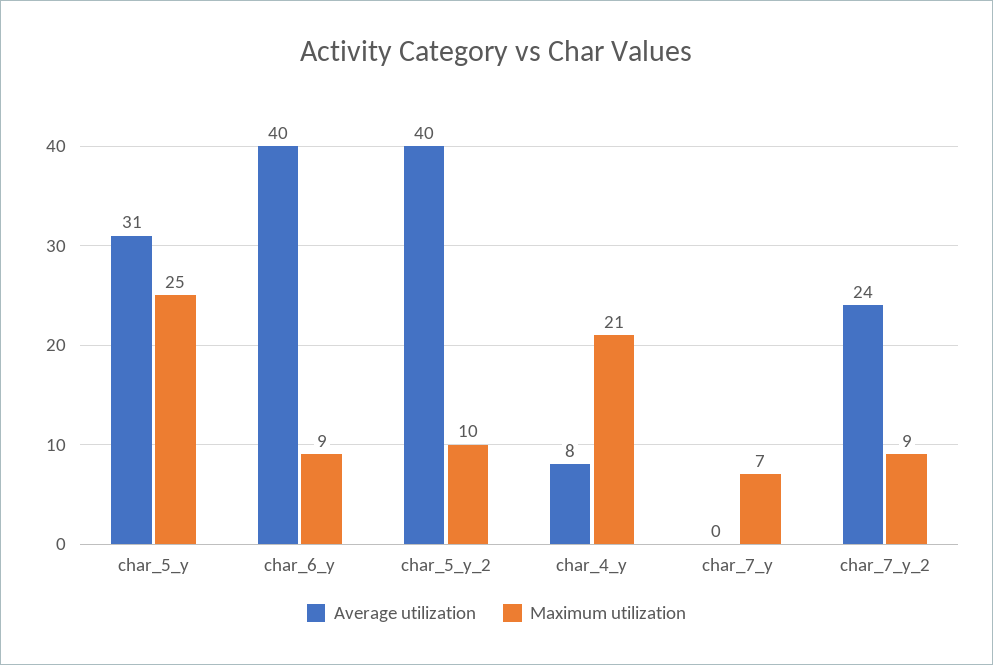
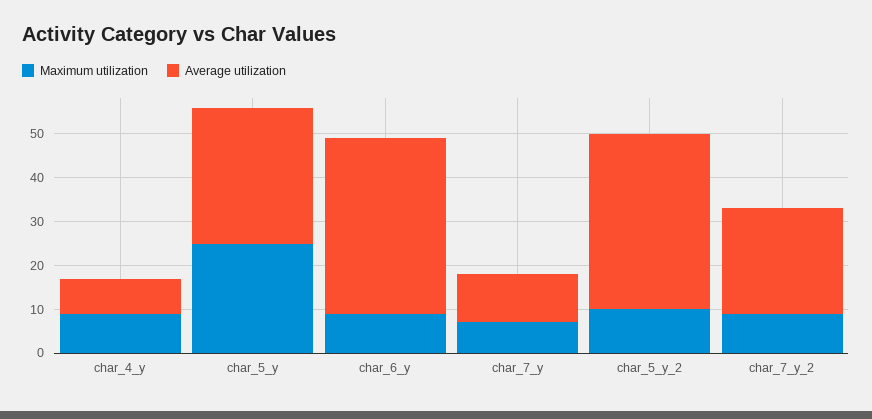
Maximum utilization, char_4_y: 21 -> 10
Average utilization, char_7_y: 0 -> 10

